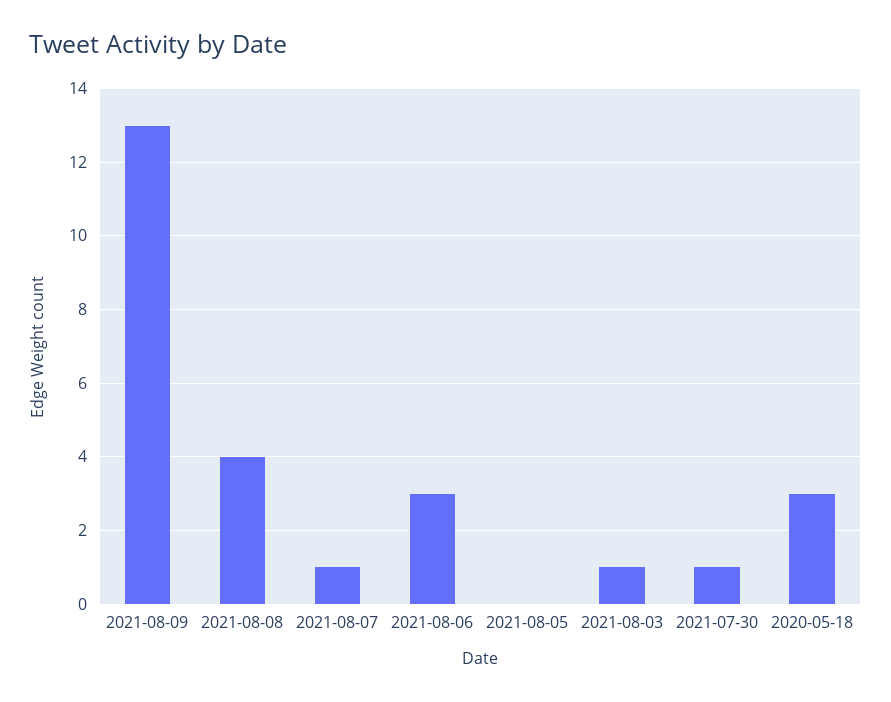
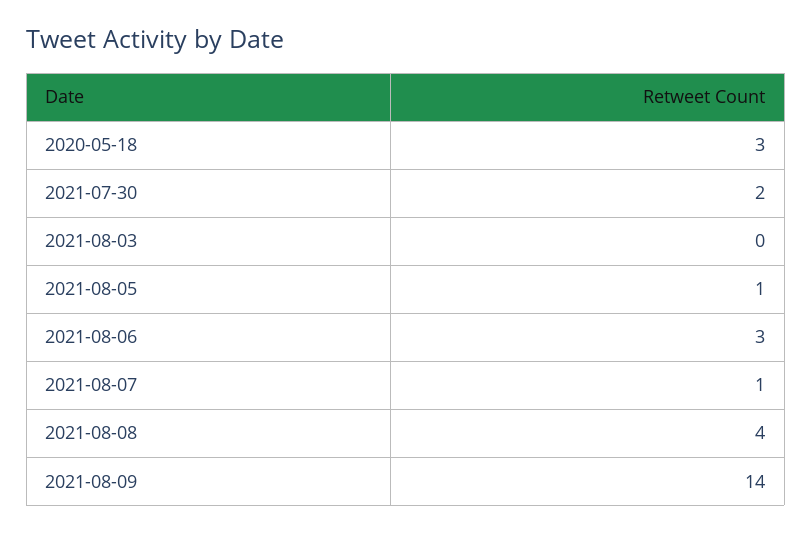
2021-08-09: 13 -> 14
2021-08-05: 0 -> 1
2021-08-03: 1 -> 0
2021-07-30: 1 -> 2

